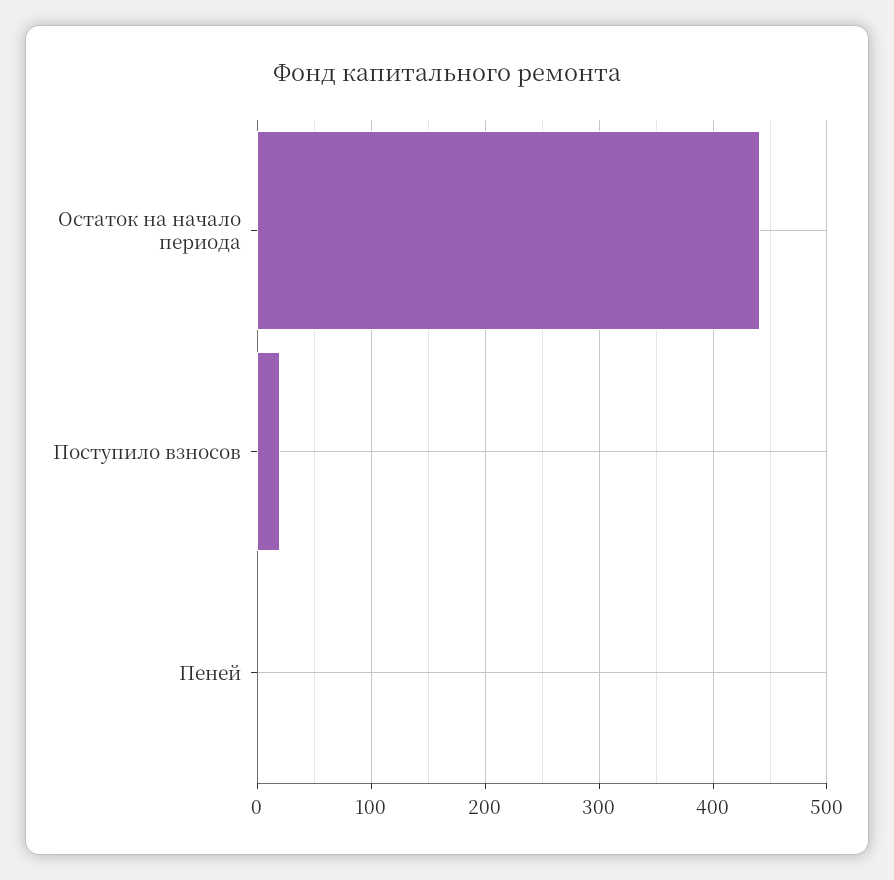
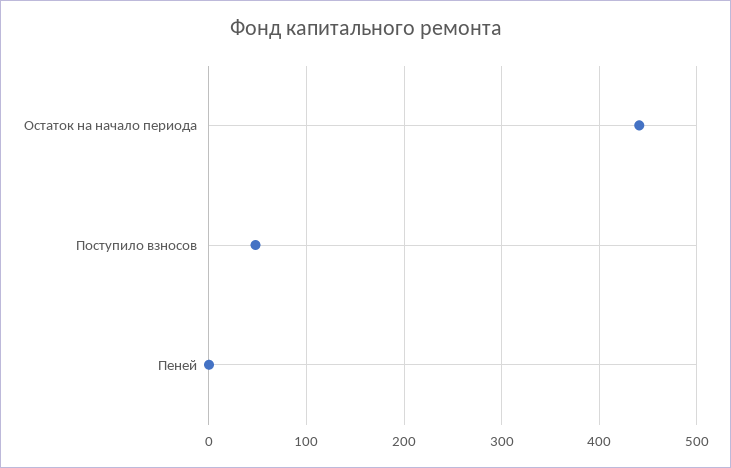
Поступило взносов: 20 -> 50

